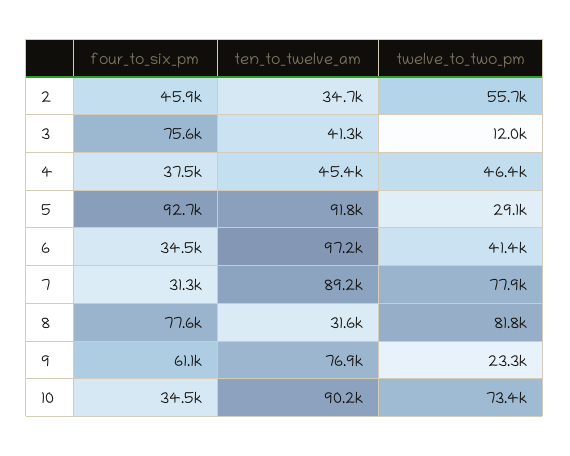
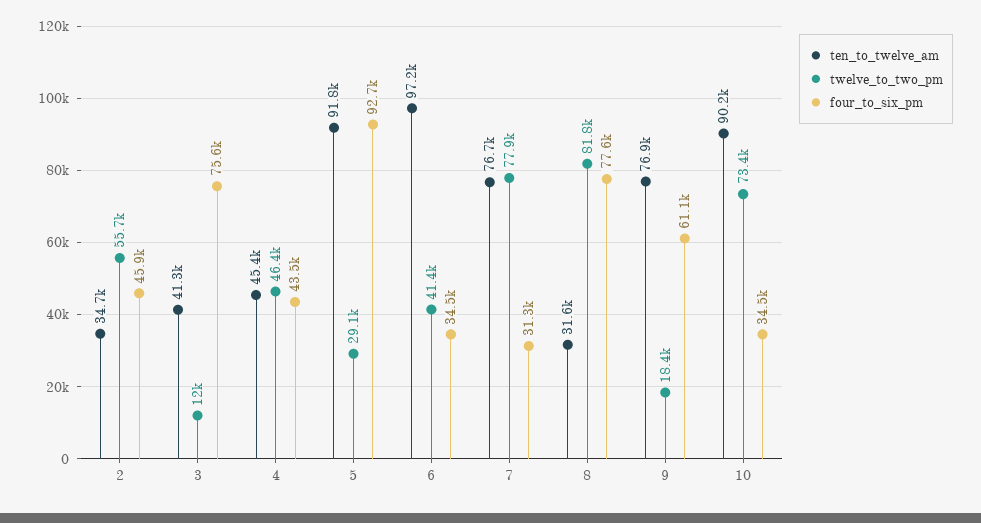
four_to_six_pm, 4: 37500 -> 43500
ten_to_twelve_am, 7: 89200 -> 76700
twelve_to_two_pm, 9: 23300 -> 18400

